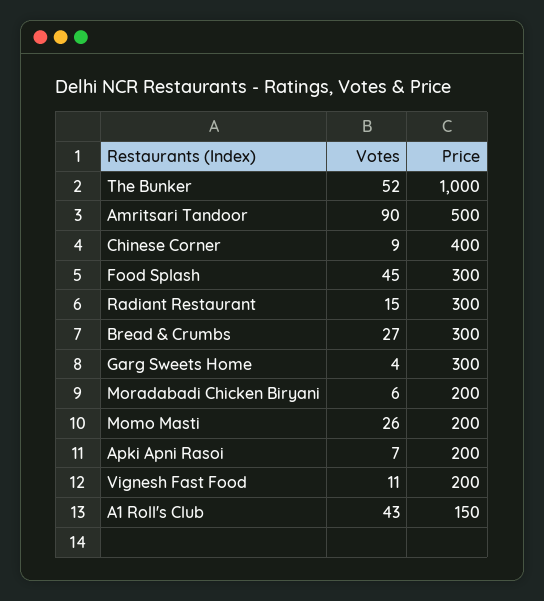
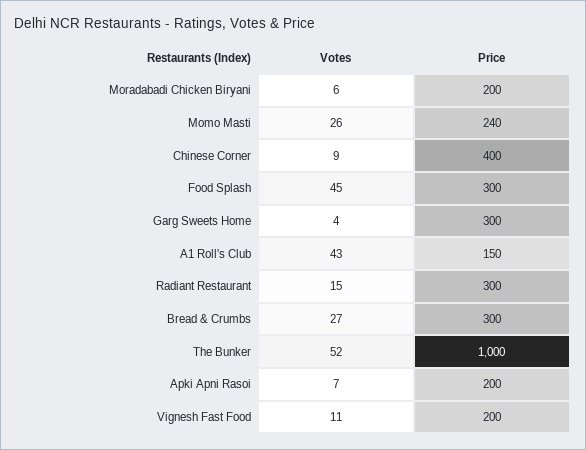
Votes, Amritsari Tandoor: 90 -> none
Price, Amritsari Tandoor: 500 -> none
Price, Momo Masti: 200 -> 240

